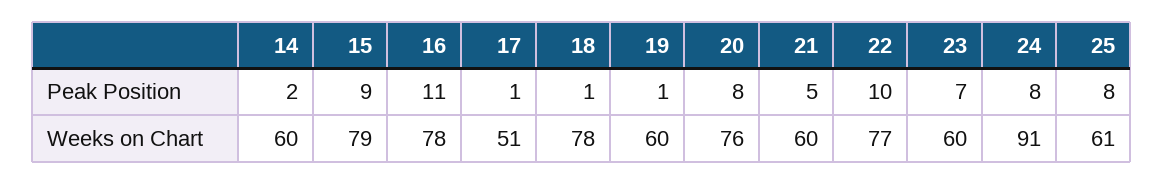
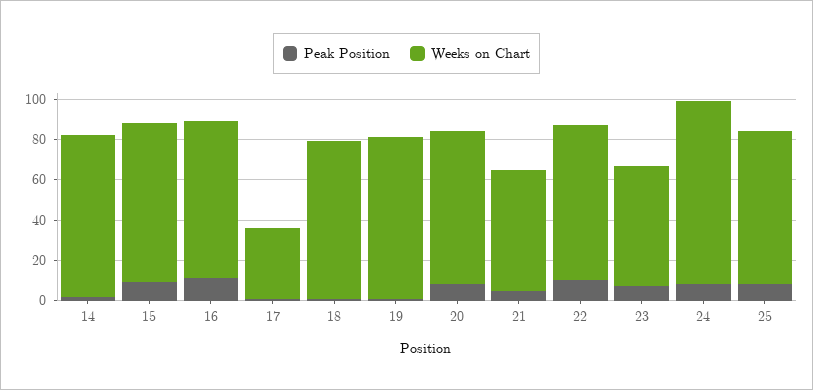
Weeks on Chart, 14: 60 -> 80
Weeks on Chart, 17: 51 -> 35
Weeks on Chart, 19: 60 -> 80
Weeks on Chart, 25: 61 -> 75

